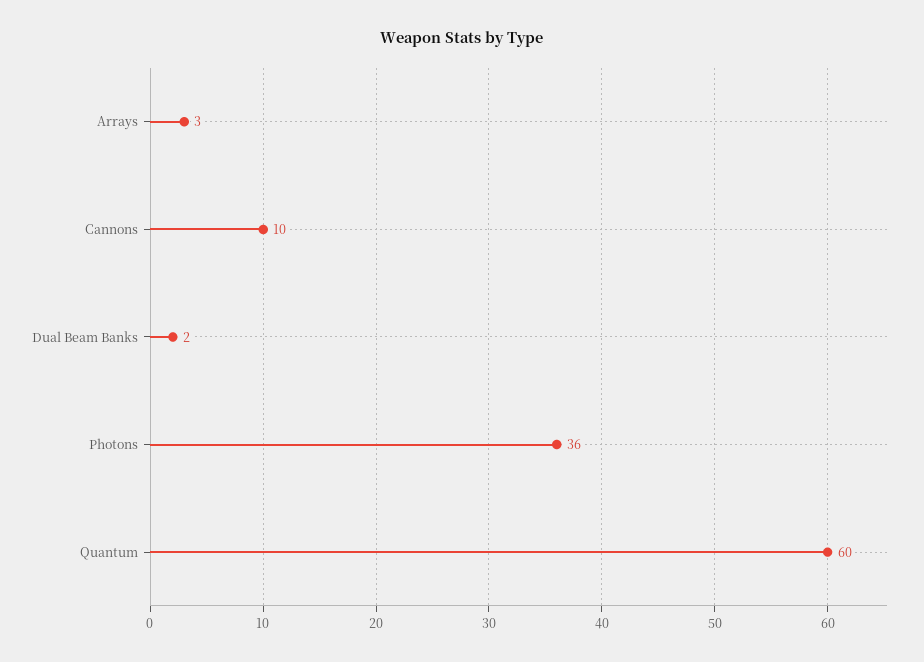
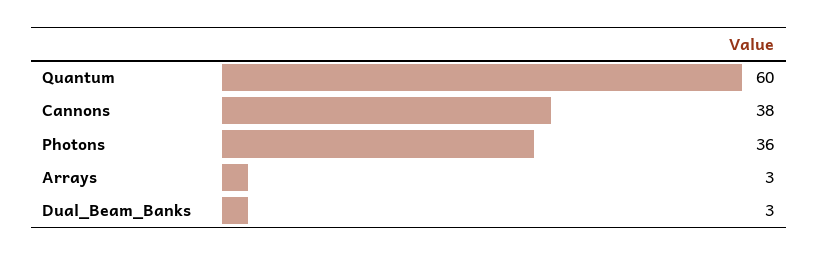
Cannons: 10 -> 38
Dual Beam Banks: 2 -> 3

